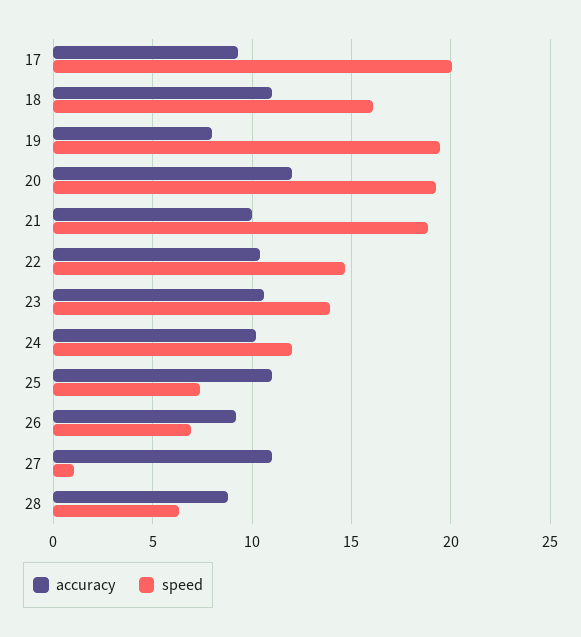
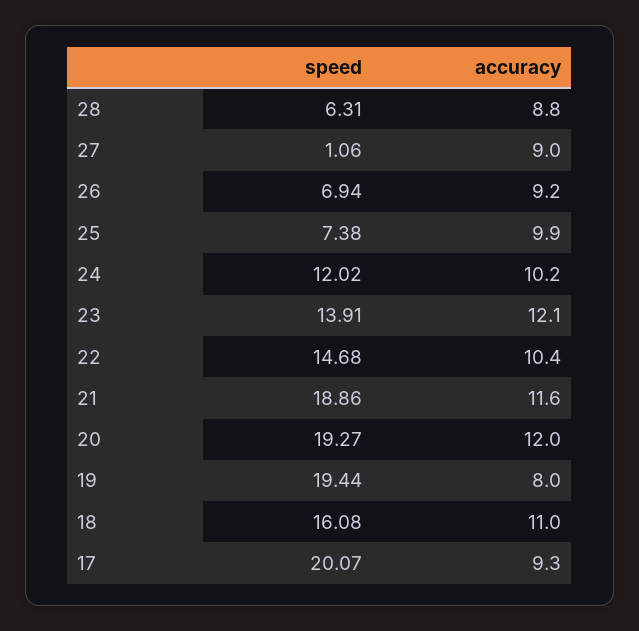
accuracy, 21: 10 -> 11.6
accuracy, 23: 10.5 -> 12.1
accuracy, 25: 11 -> 9.9
accuracy, 27: 11 -> 9

